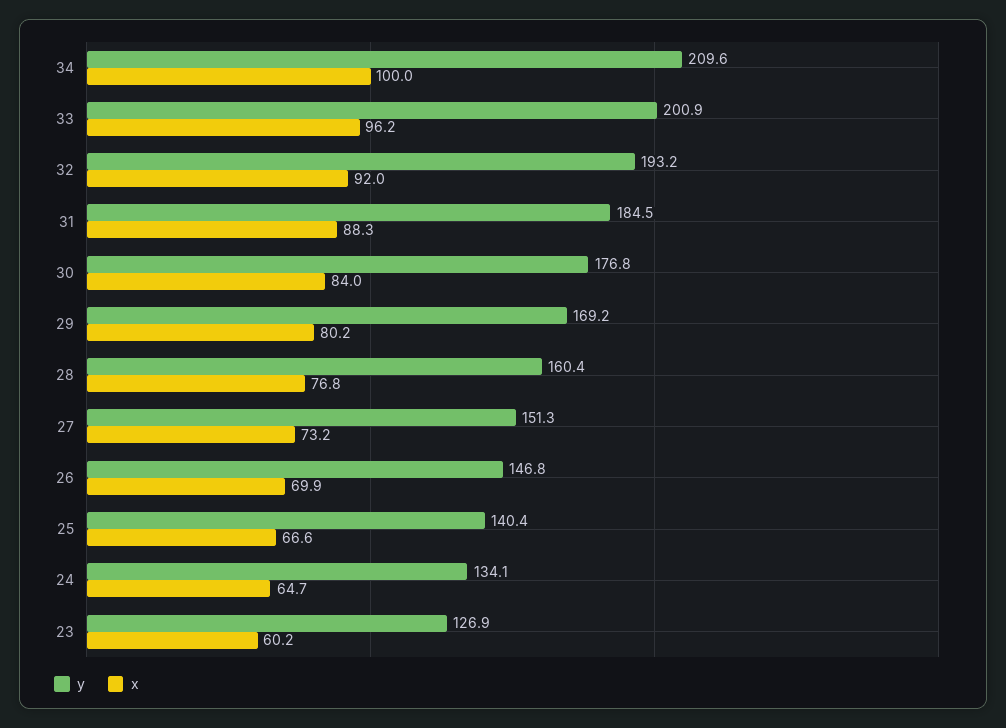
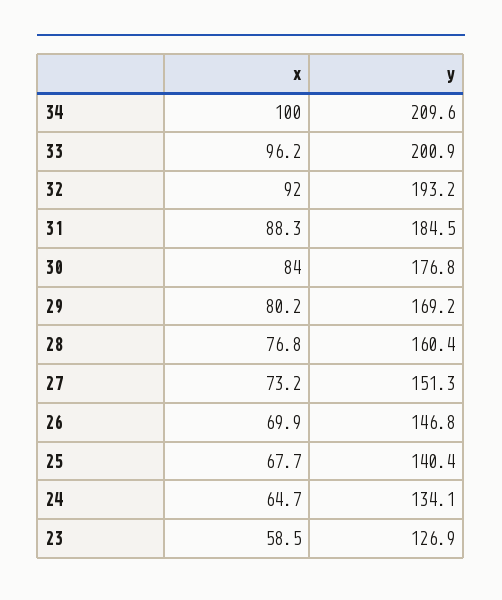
x, 25: 66.6 -> 67.7
x, 23: 60.2 -> 58.5

